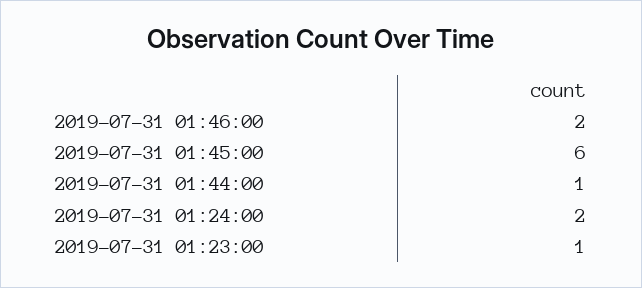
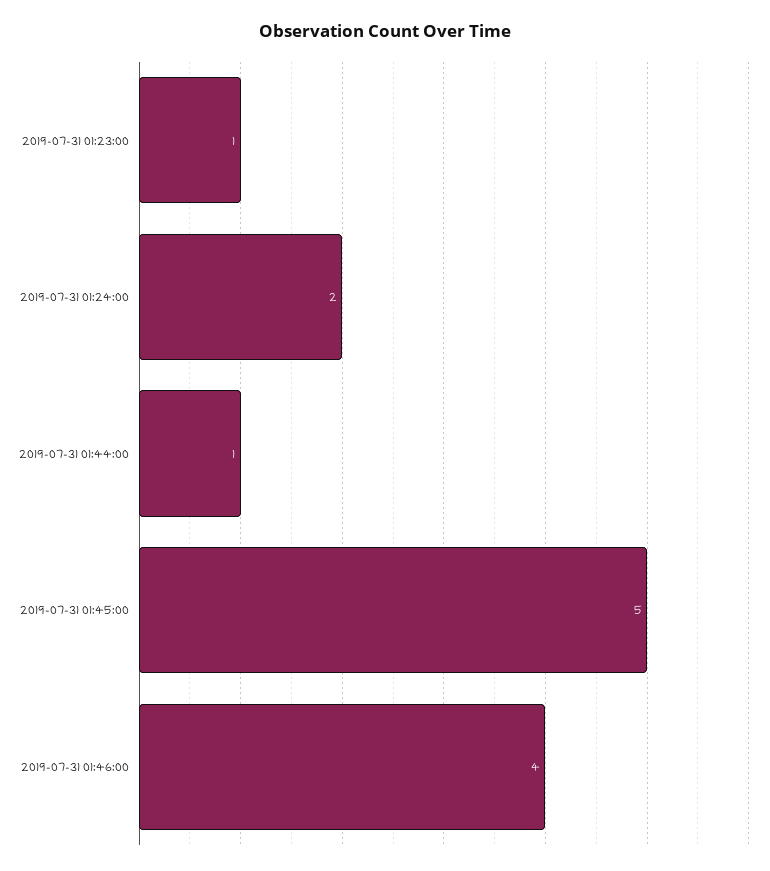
2019-07-31 01:46:00: 2 -> 4
2019-07-31 01:45:00: 6 -> 5

